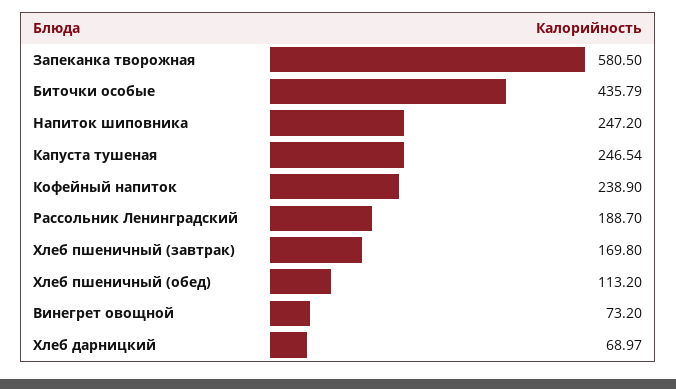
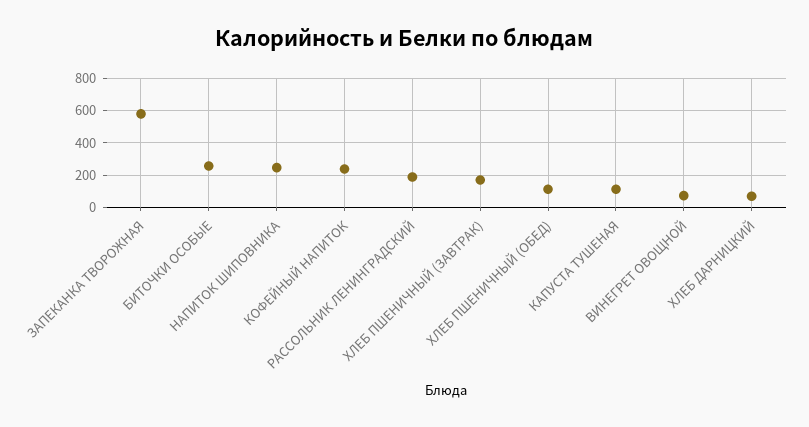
Биточки особые: 435.79 -> 250
Капуста тушеная: 246.54 -> 100

